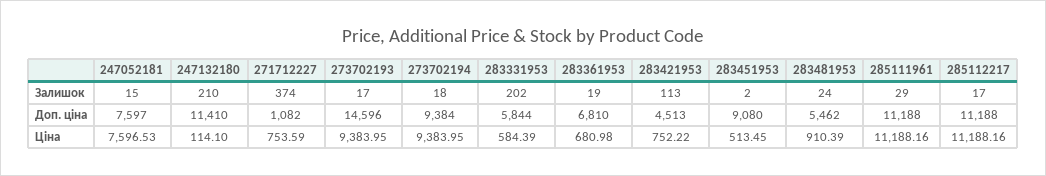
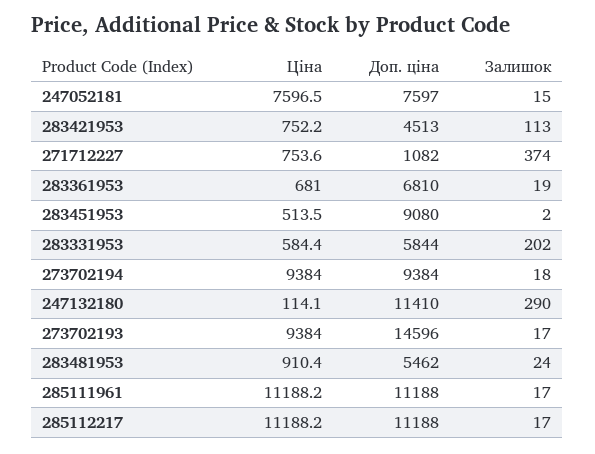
247132180, Залишок: 210 -> 290
285111961, Залишок: 29 -> 17

